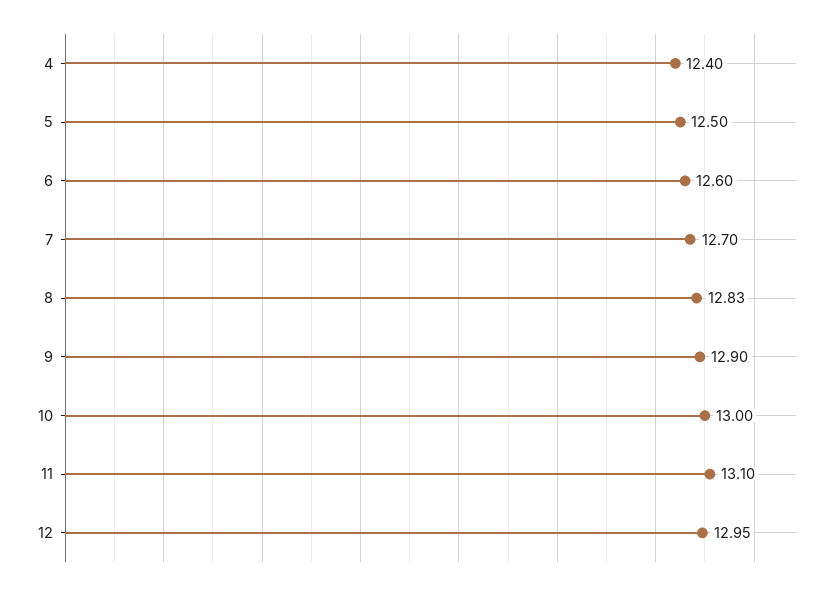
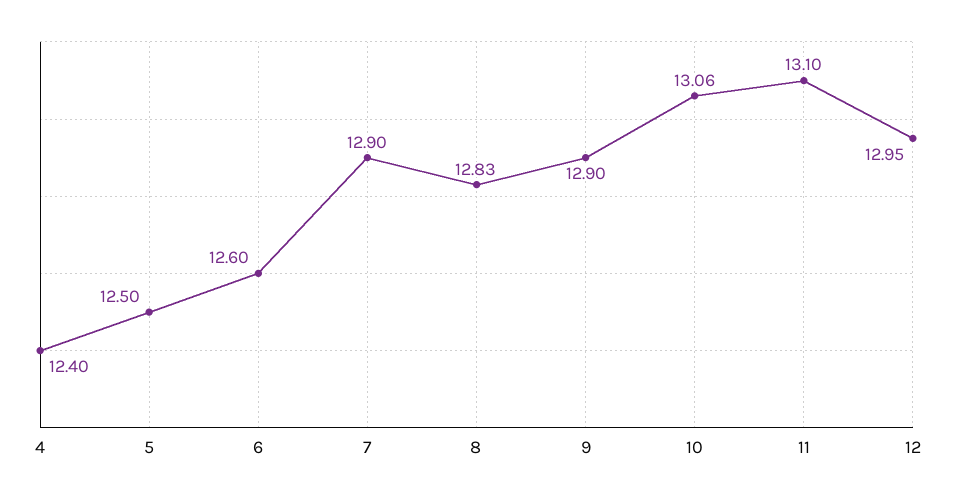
7: 12.7 -> 12.9
10: 13 -> 13.06

